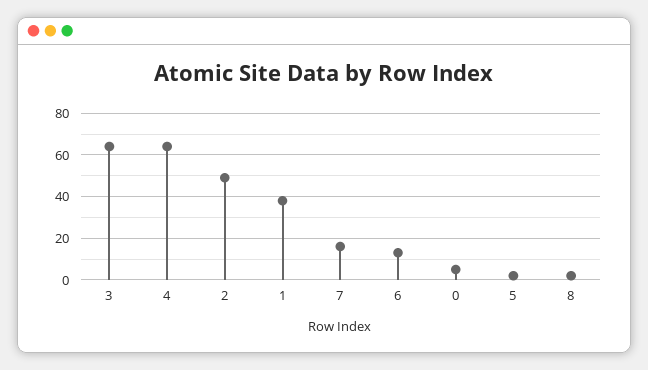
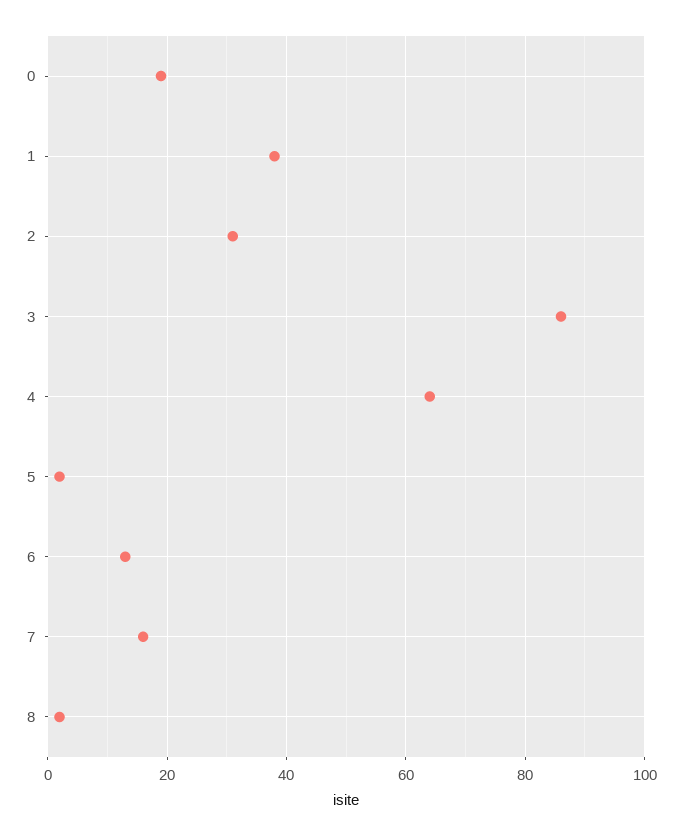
3: 65 -> 85
2: 50 -> 30
0: 5 -> 20

